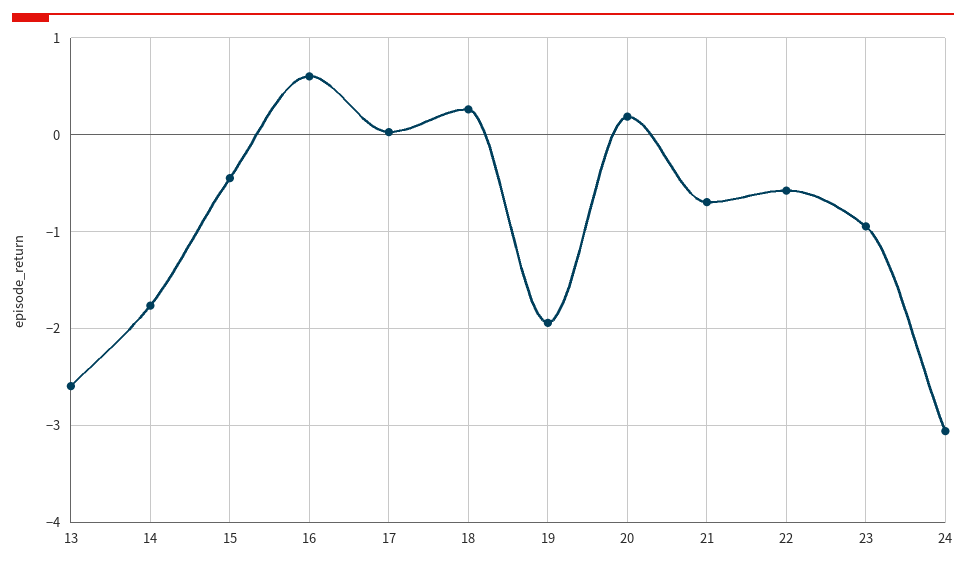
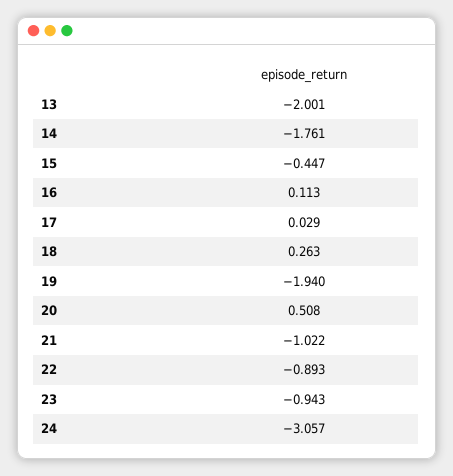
13: -2.6 -> -2.001
16: 0.6 -> 0.113
20: 0.2 -> 0.508
21: -0.7 -> -1.022
22: -0.6 -> -0.893

